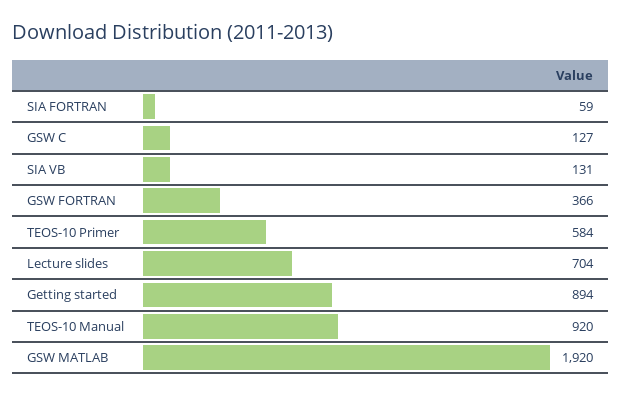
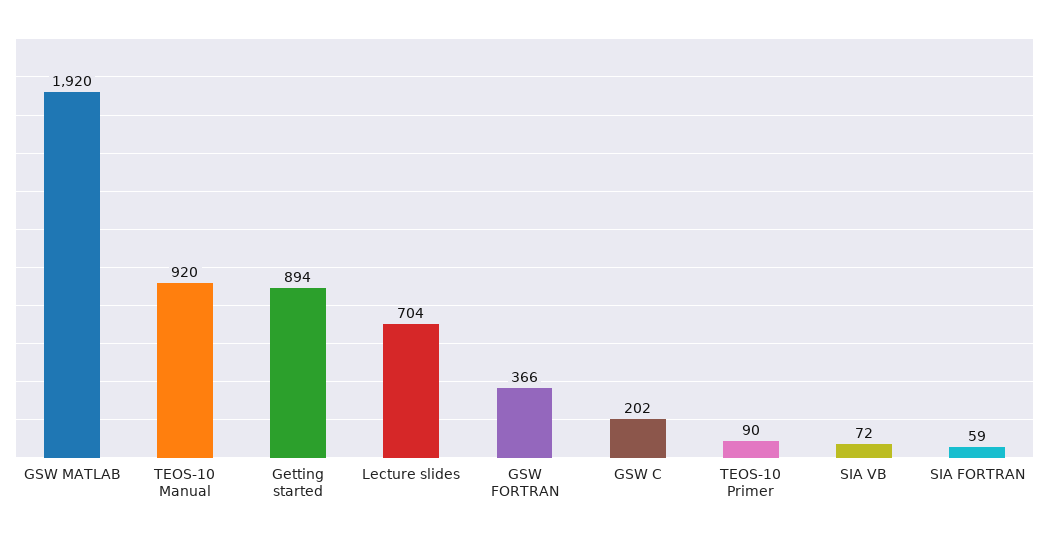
GSW C: 127 -> 202
SIA VB: 131 -> 72
TEOS-10 Primer: 584 -> 90

